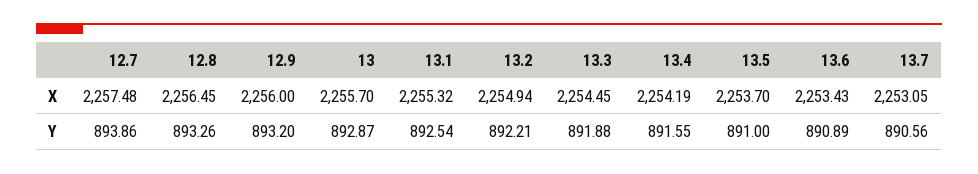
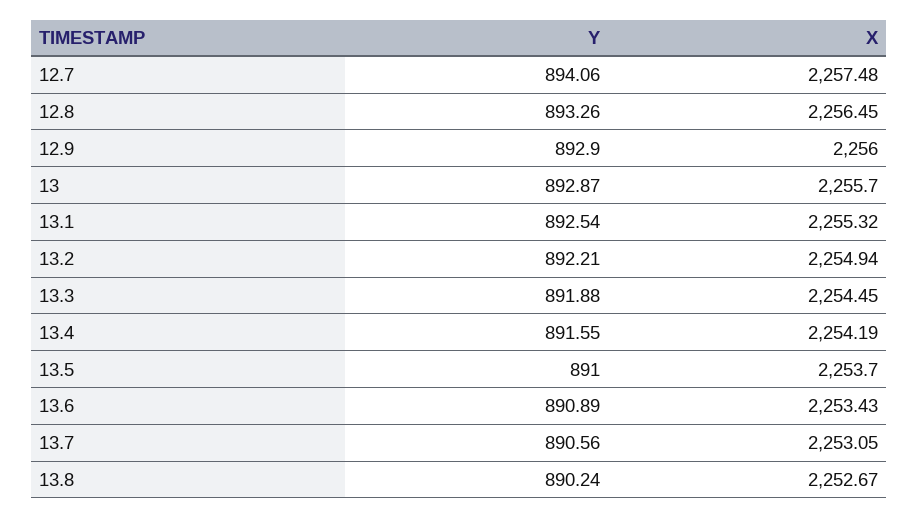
12.7, Y: 893.86 -> 894.06
12.9, Y: 893.2 -> 892.9
13.8, Y: none -> 890.24
13.8, X: none -> 2252.67

